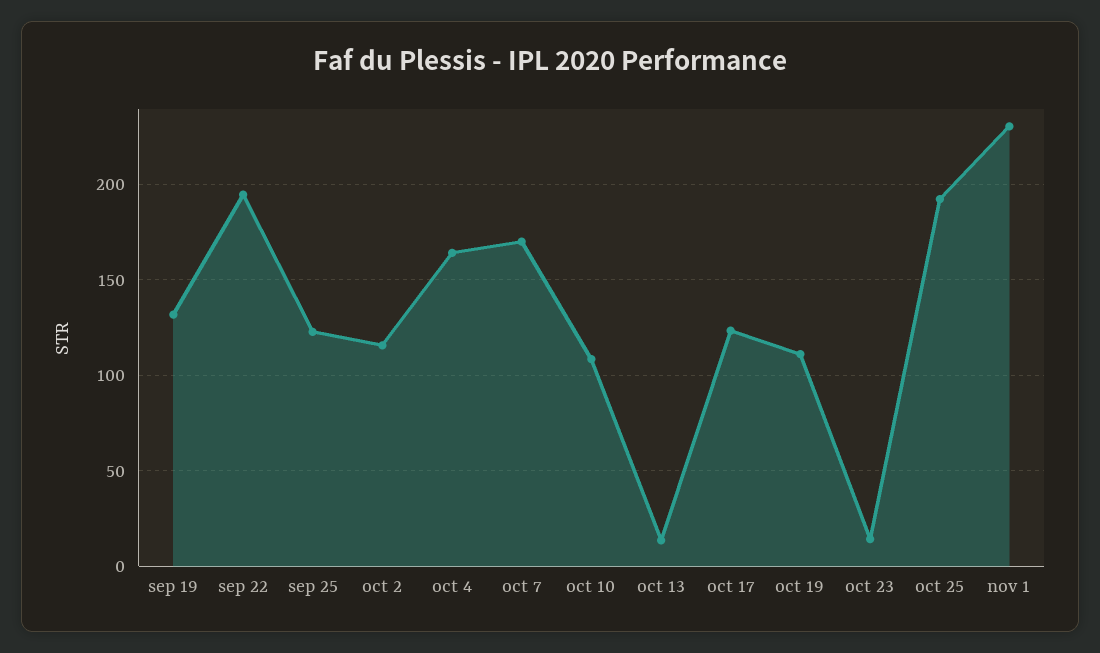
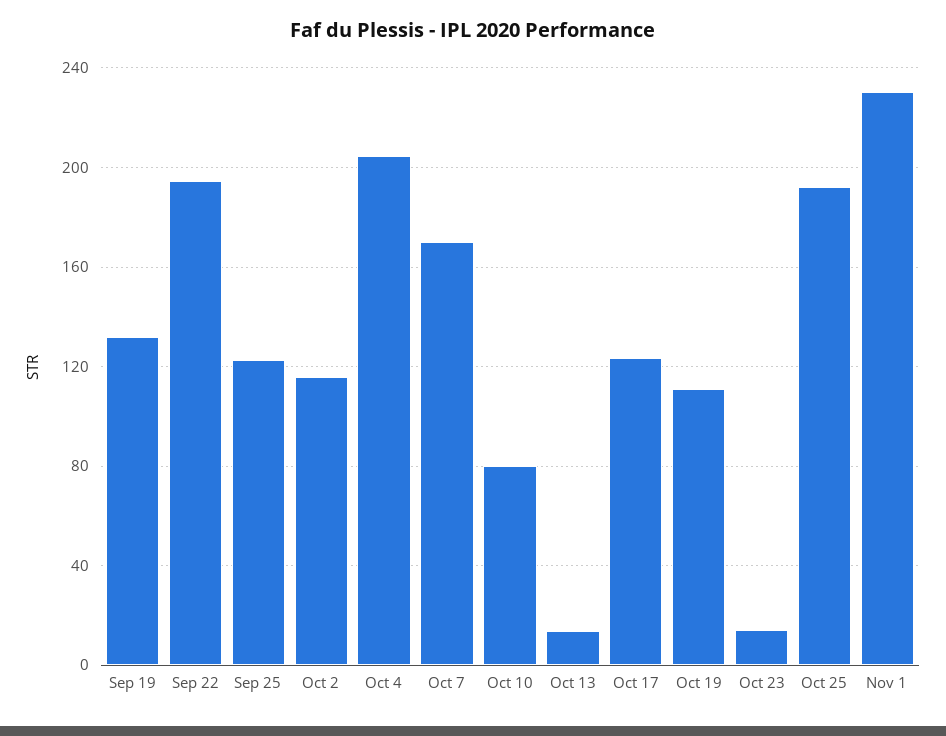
oct 4: 165 -> 205
oct 10: 110 -> 80

